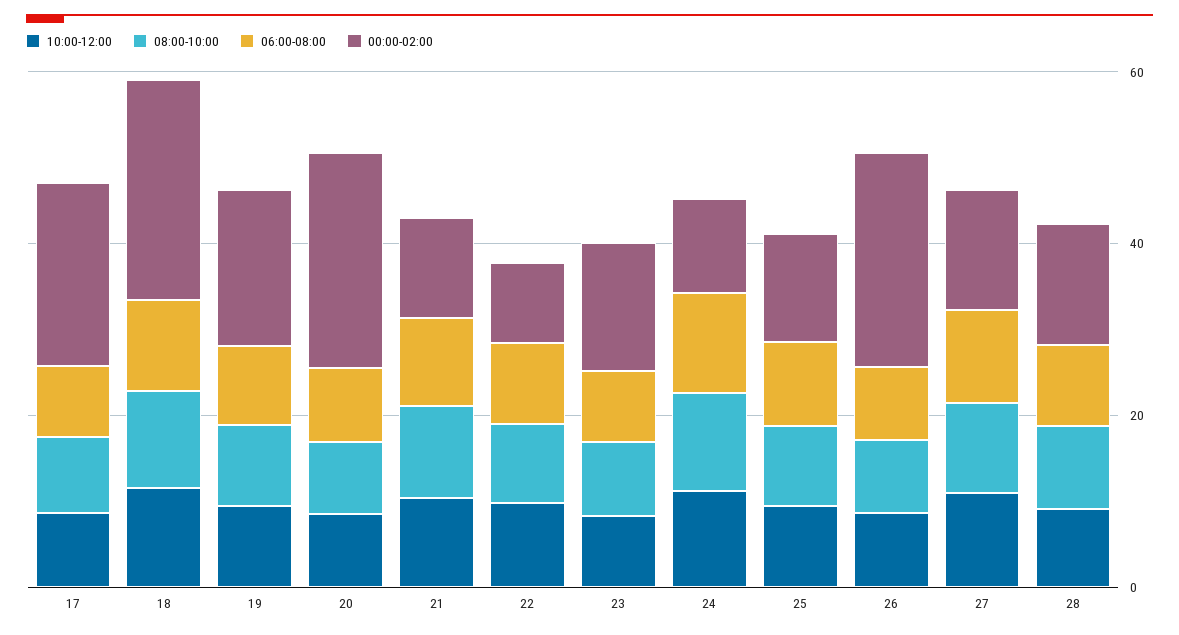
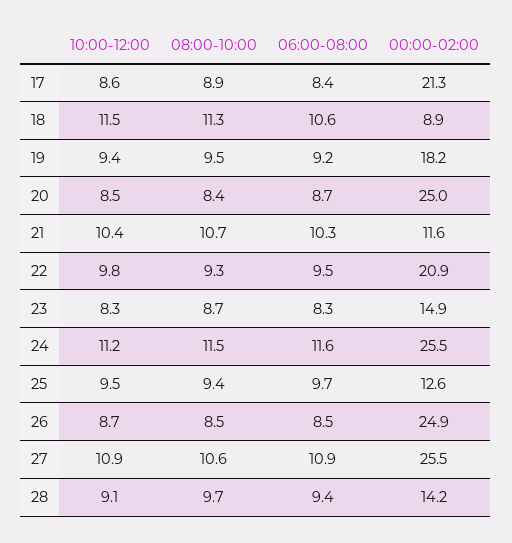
00:00-02:00, 18: 25 -> 8.9
00:00-02:00, 22: 10 -> 20.9
00:00-02:00, 24: 10 -> 25.5
00:00-02:00, 27: 15 -> 25.5

